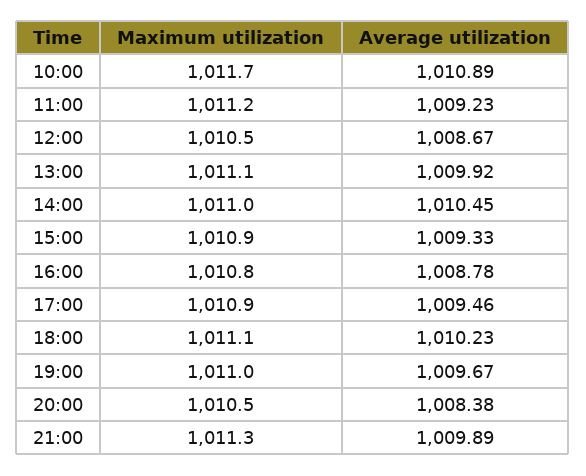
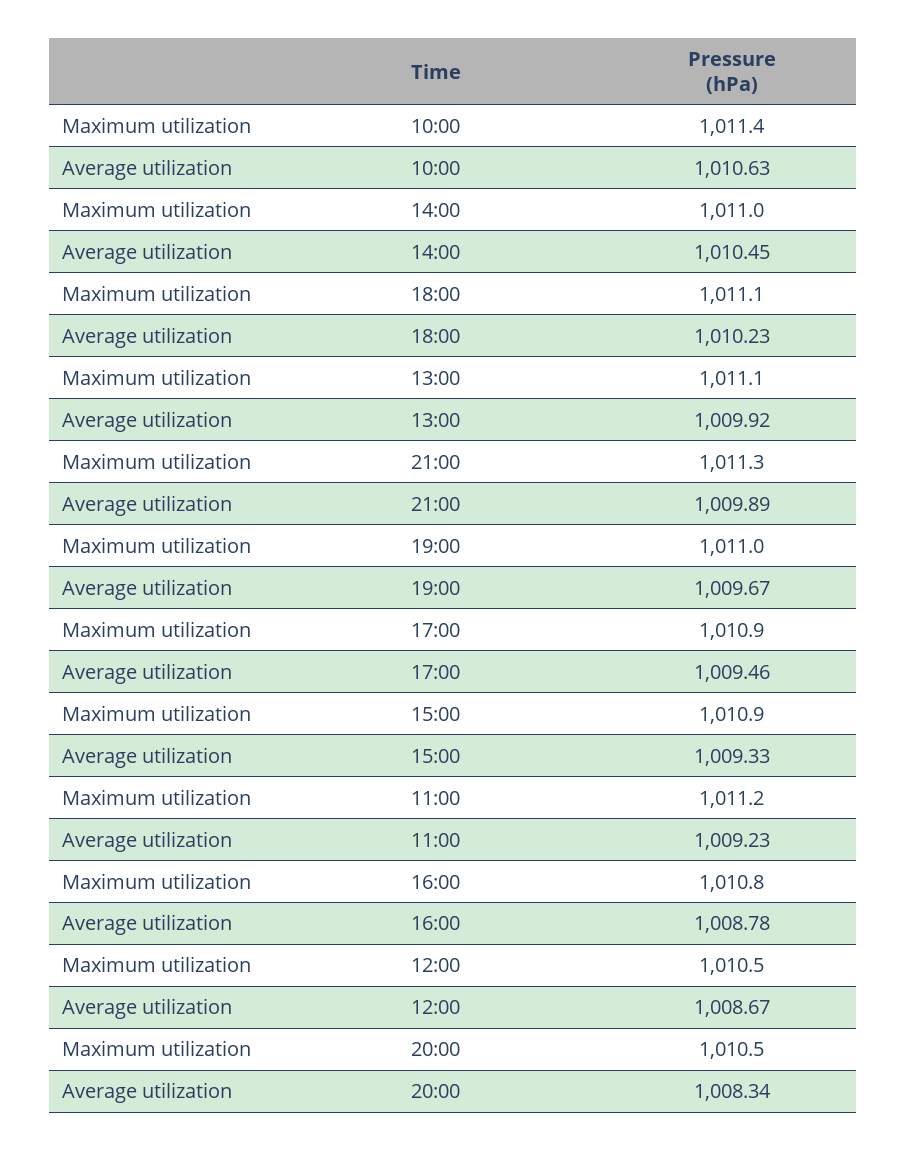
Maximum utilization, 10:00: 1011.7 -> 1011.4
Average utilization, 10:00: 1010.89 -> 1010.63
Average utilization, 20:00: 1008.38 -> 1008.34

